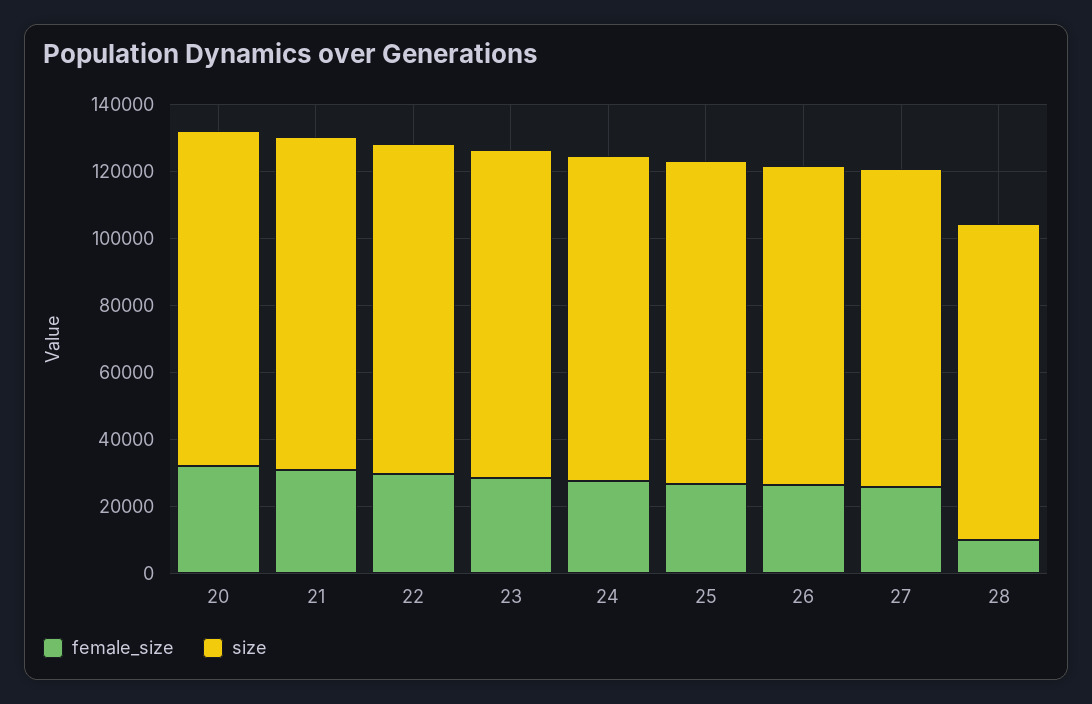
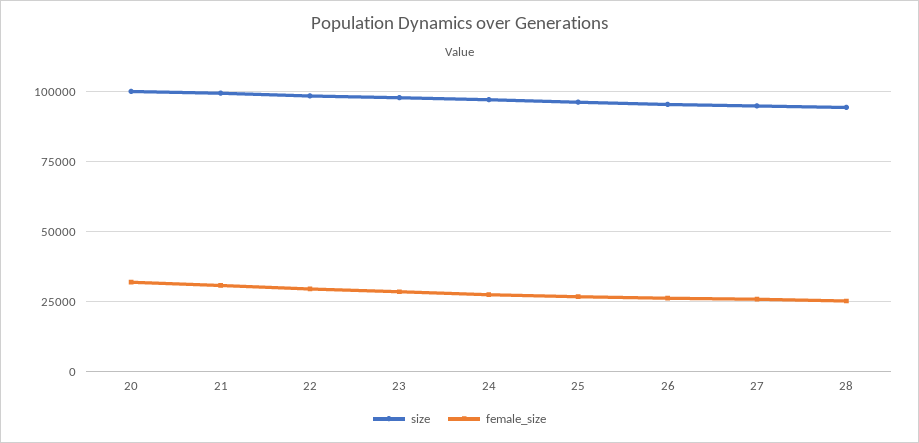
female_size, 28: 10000 -> 25000

